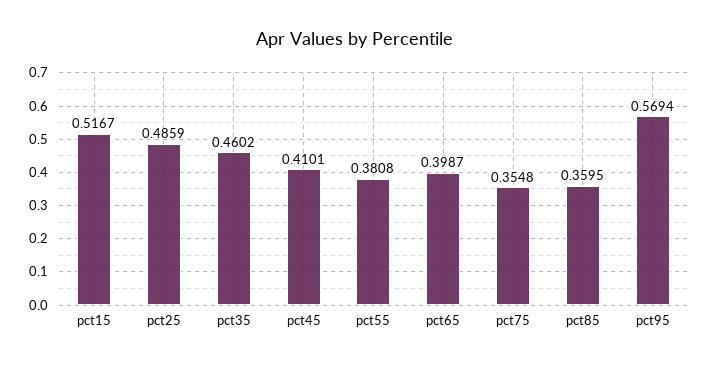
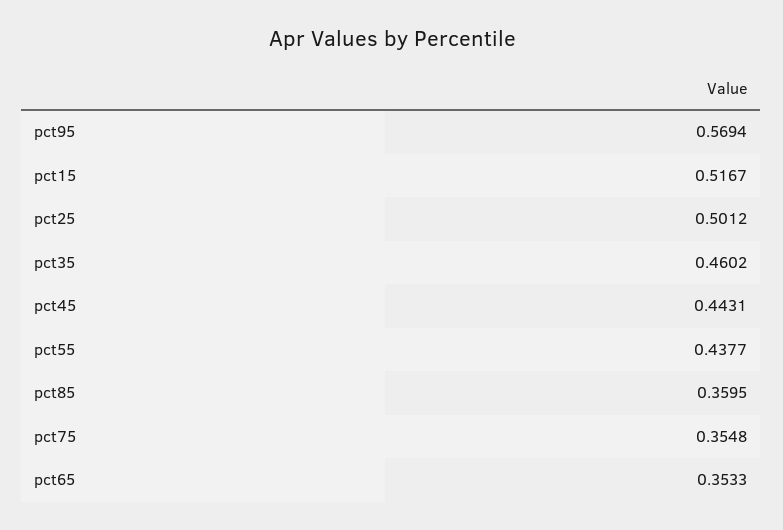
pct25: 0.4859 -> 0.5012
pct45: 0.4101 -> 0.4431
pct55: 0.3808 -> 0.4377
pct65: 0.3987 -> 0.3533

